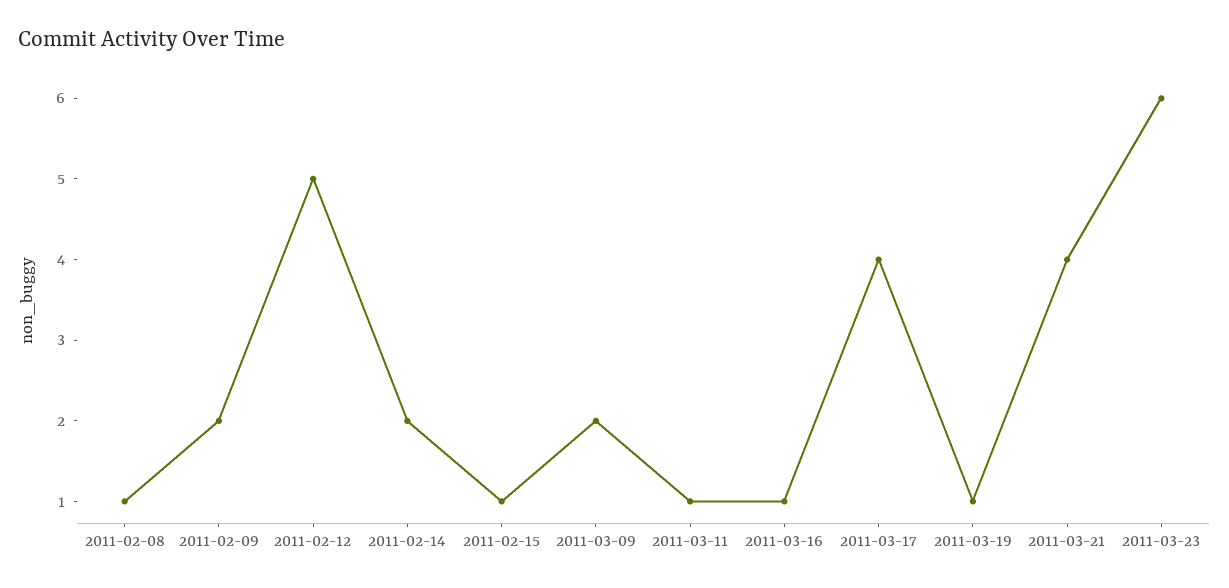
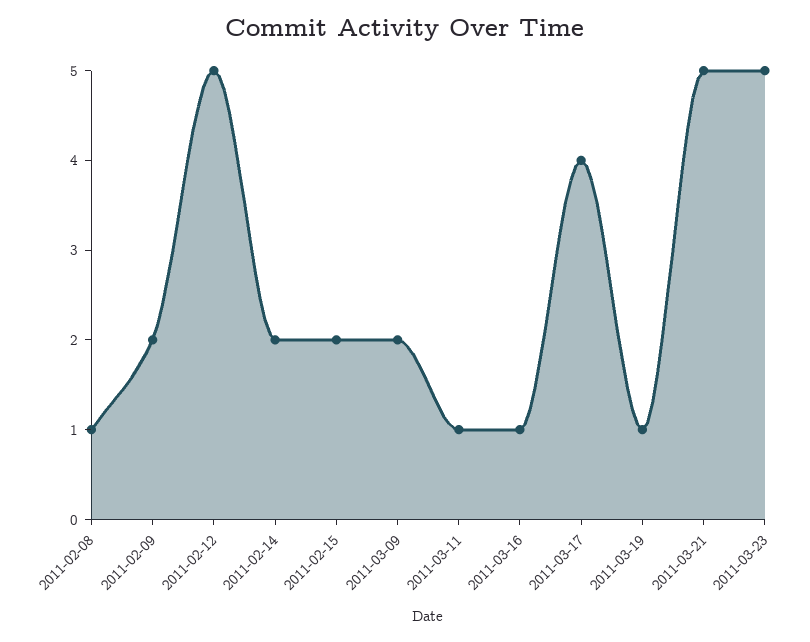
2011-02-15: 1 -> 2
2011-03-21: 4 -> 5
2011-03-23: 6 -> 5

